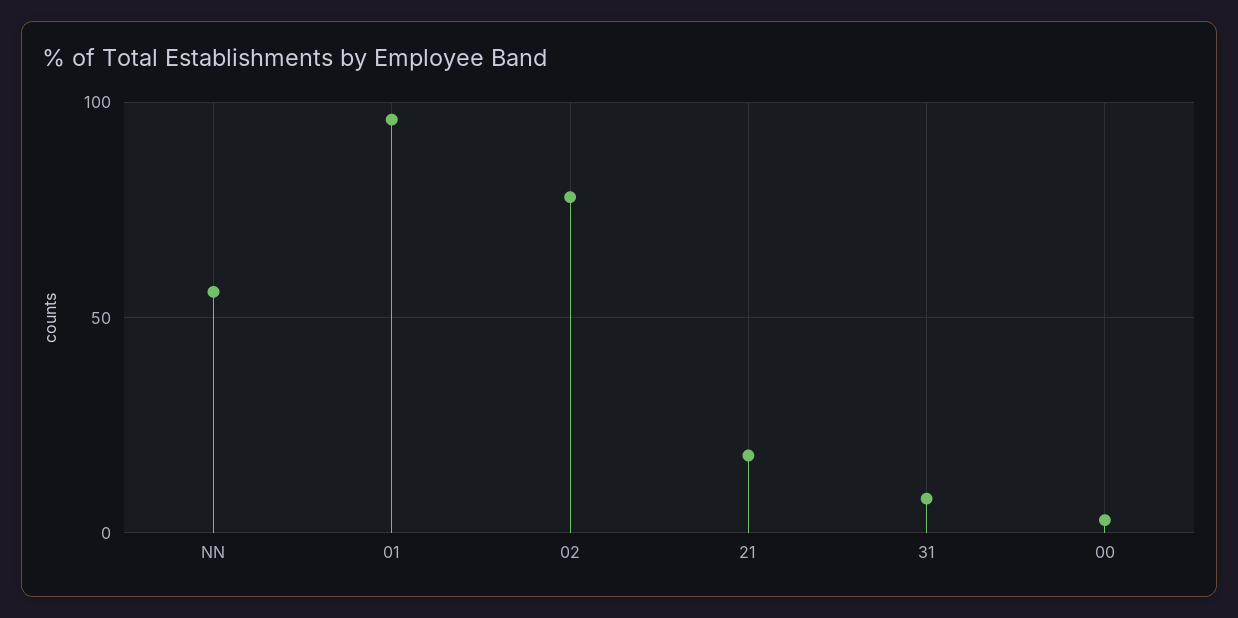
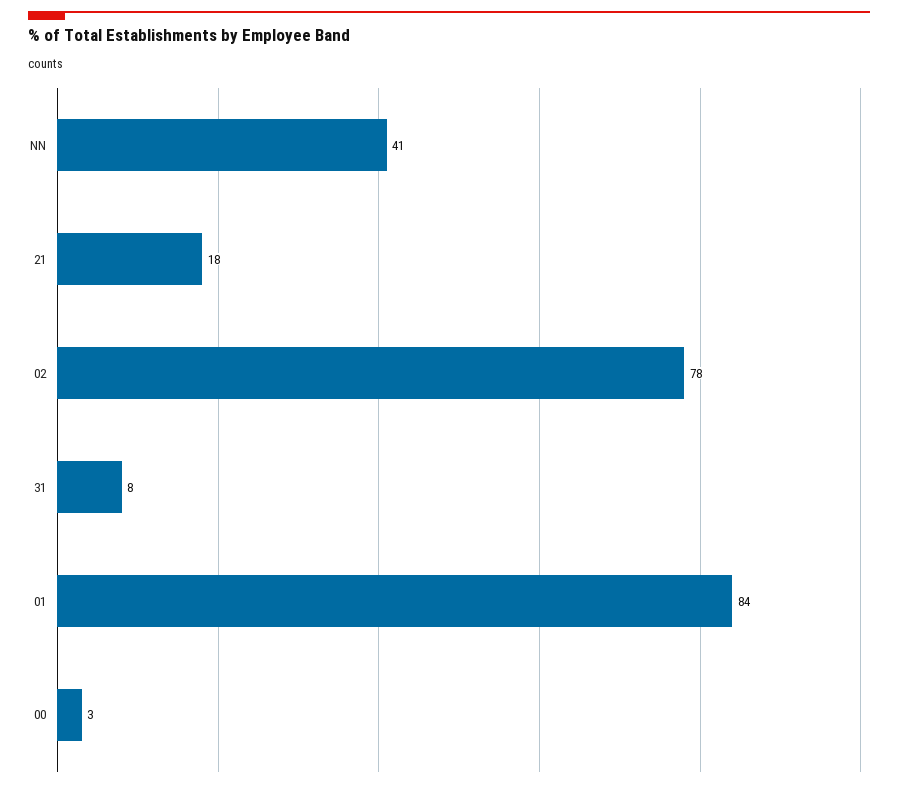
NN: 55 -> 41
01: 95 -> 84

